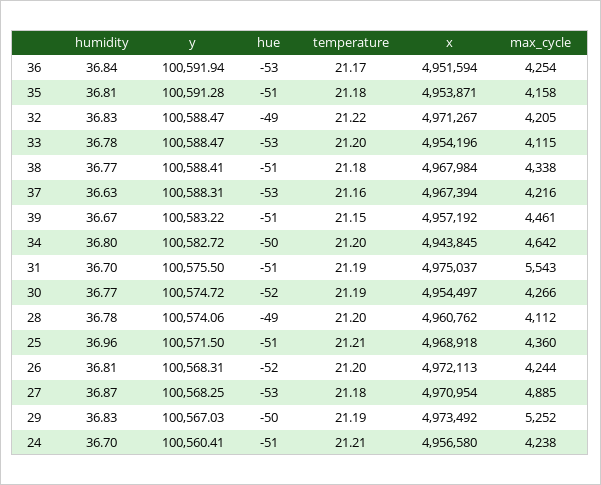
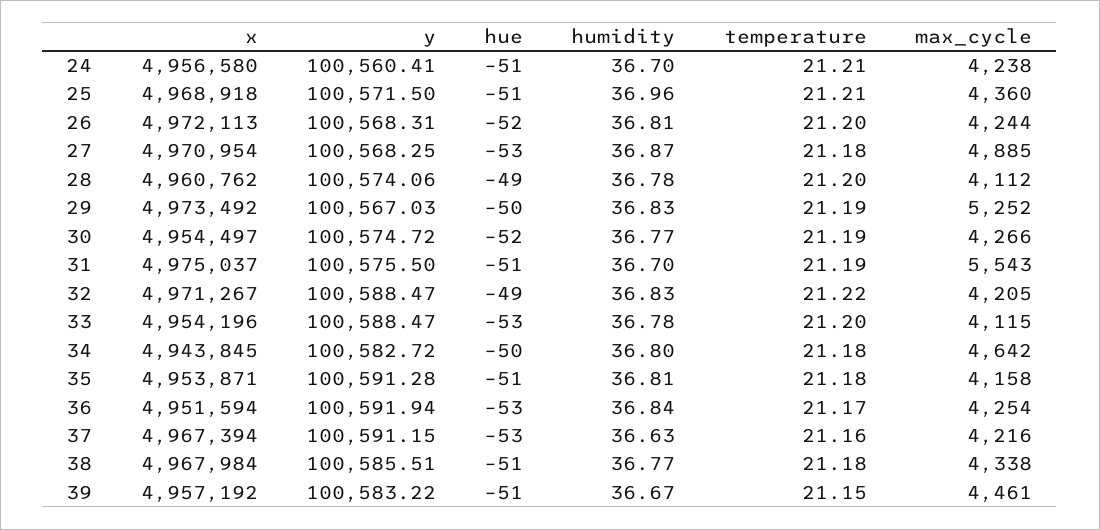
y, 38: 100588.41 -> 100585.51
y, 37: 100588.31 -> 100591.15
temperature, 34: 21.2 -> 21.18

